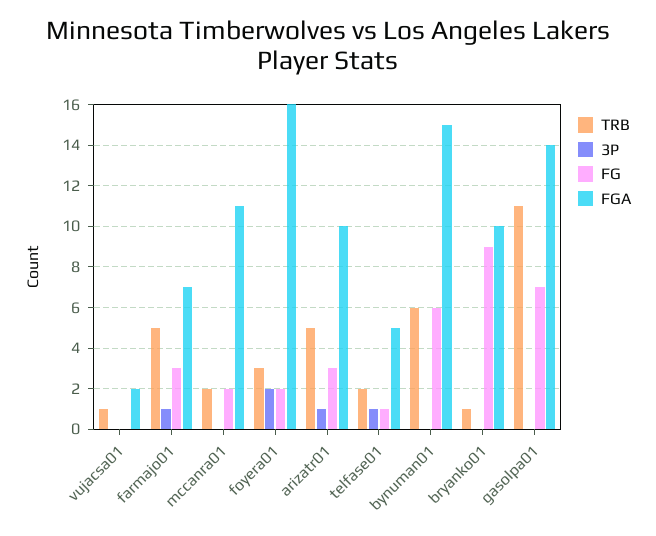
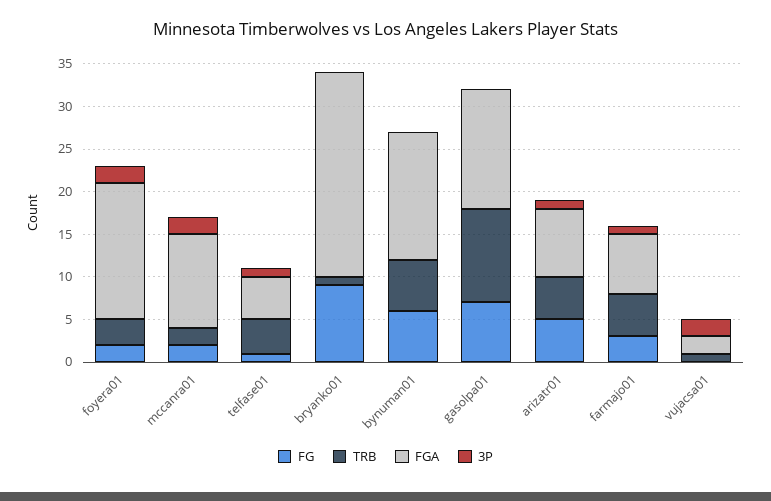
3P, vujacsa01: 0 -> 2
3P, mccanra01: 0 -> 2
FG, arizatr01: 3 -> 5
FGA, arizatr01: 10 -> 8
TRB, telfase01: 2 -> 4
FGA, bryanko01: 10 -> 24

